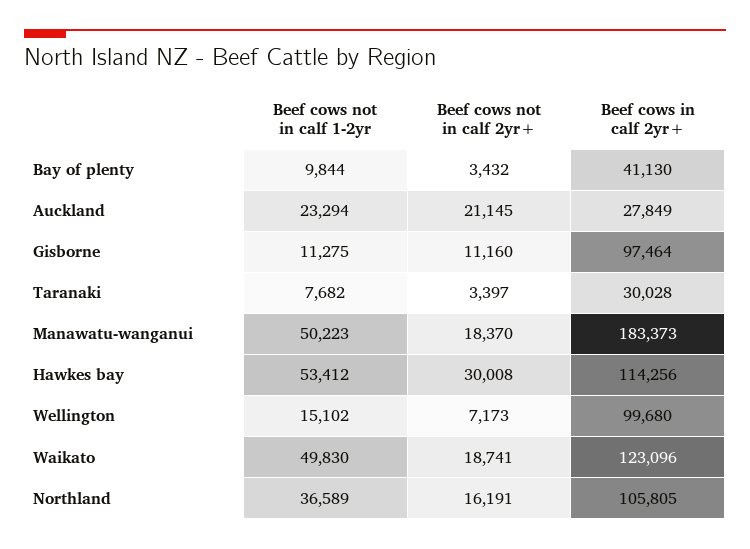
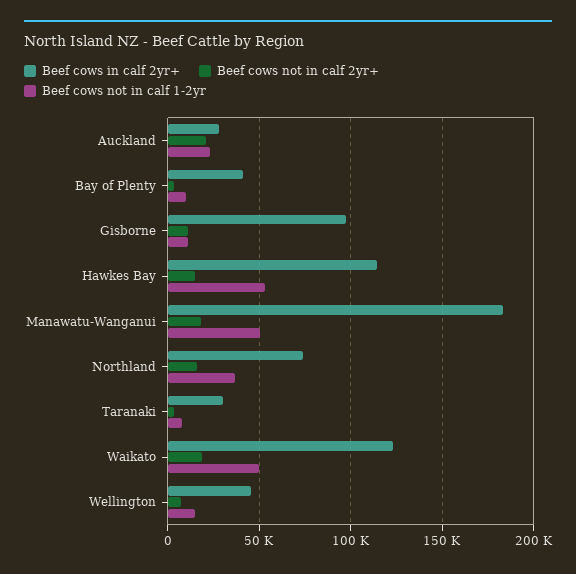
Beef cows not in calf 2yr+, Hawkes bay: 30008 -> 15000
Beef cows in calf 2yr+, Wellington: 99680 -> 45000
Beef cows in calf 2yr+, Northland: 105805 -> 75000

